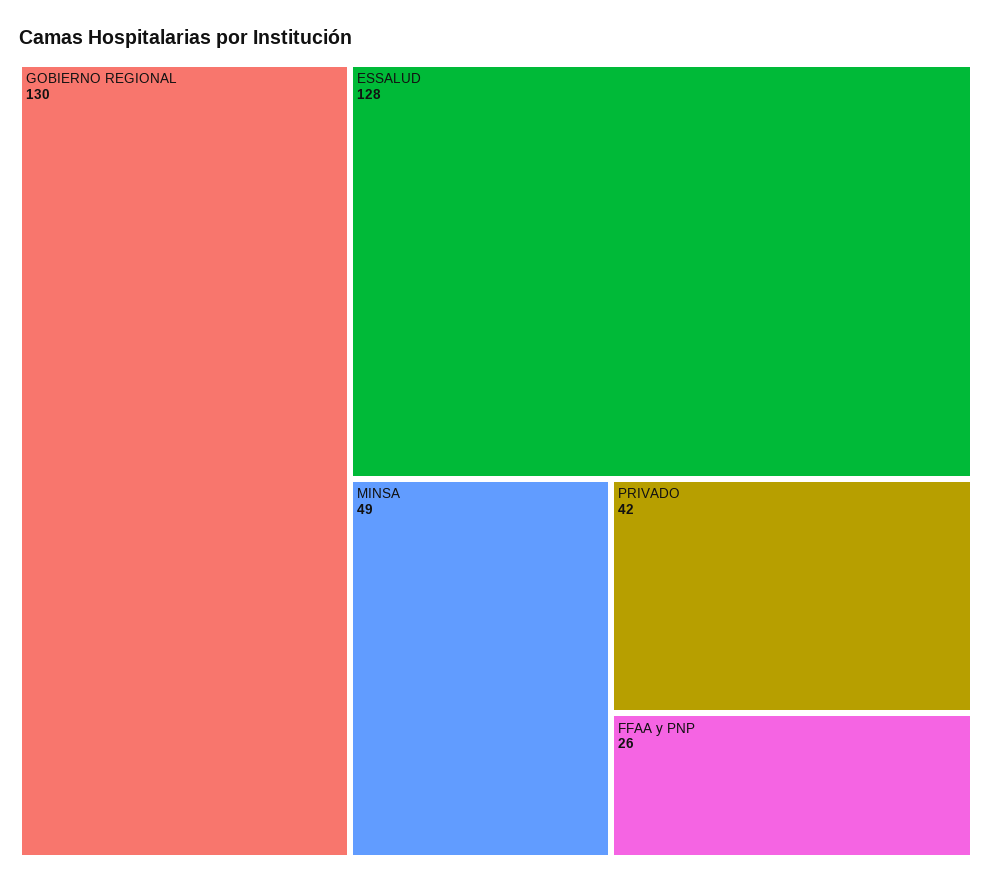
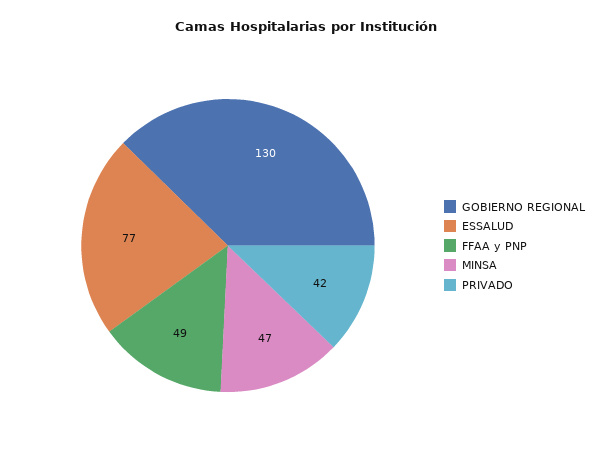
ESSALUD: 128 -> 77
MINSA: 49 -> 47
FFAA y PNP: 26 -> 49

